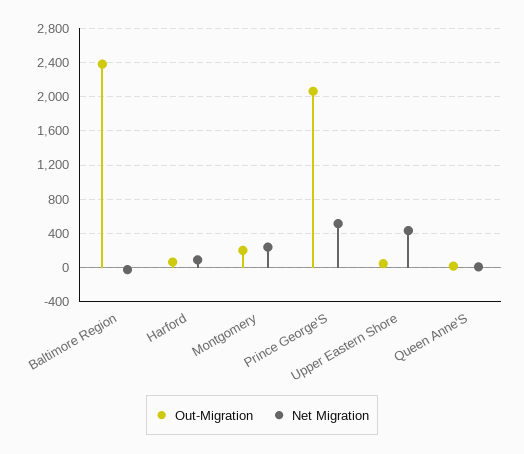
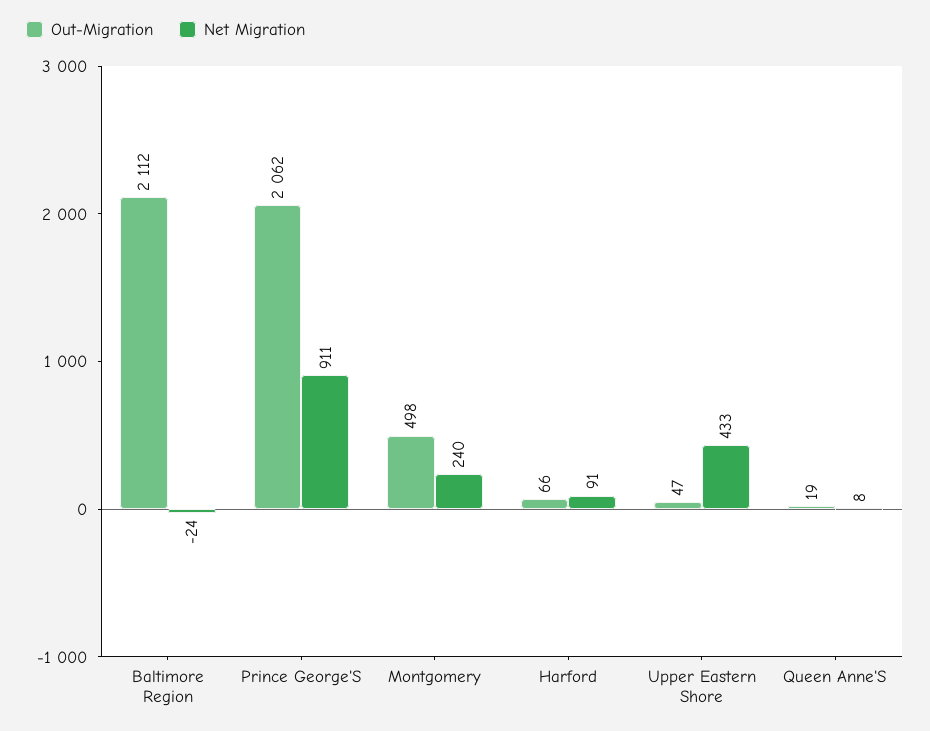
Out-Migration, Baltimore Region: 2400 -> 2112
Out-Migration, Montgomery: 200 -> 498
Net Migration, Prince George'S: 500 -> 911

